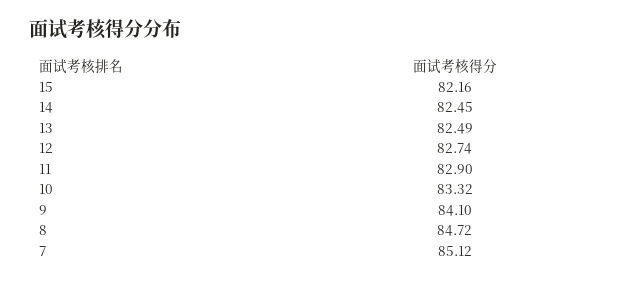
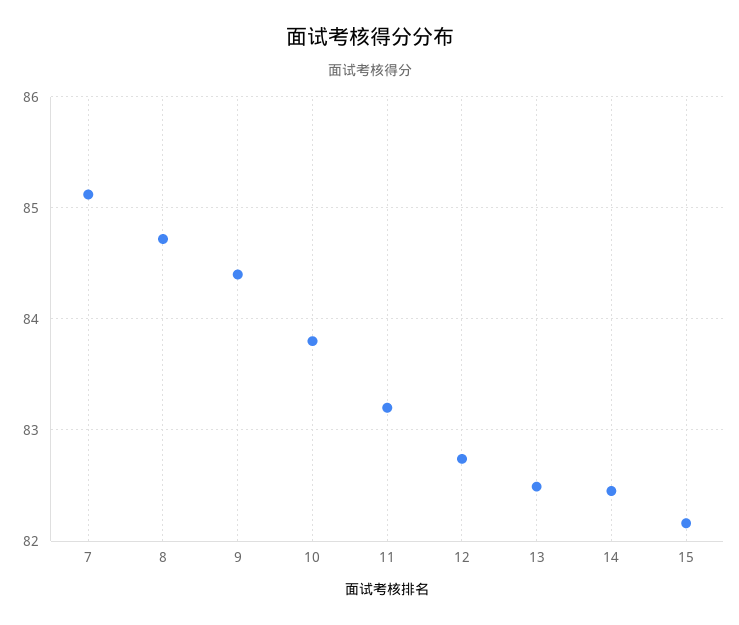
11: 82.9 -> 83.2
10: 83.32 -> 83.8
9: 84.1 -> 84.4

